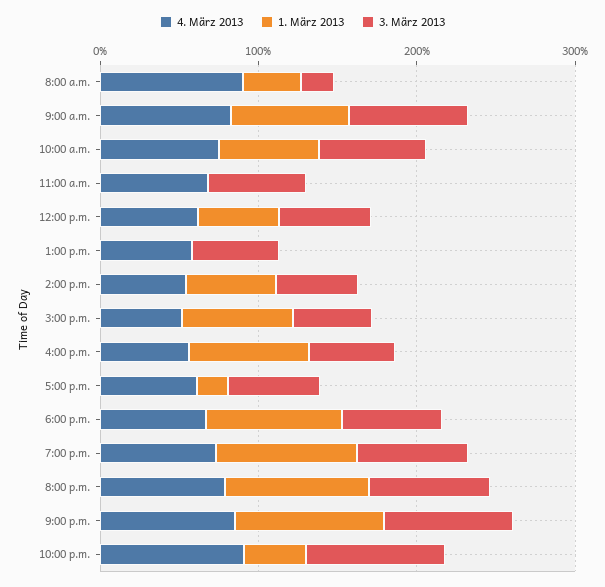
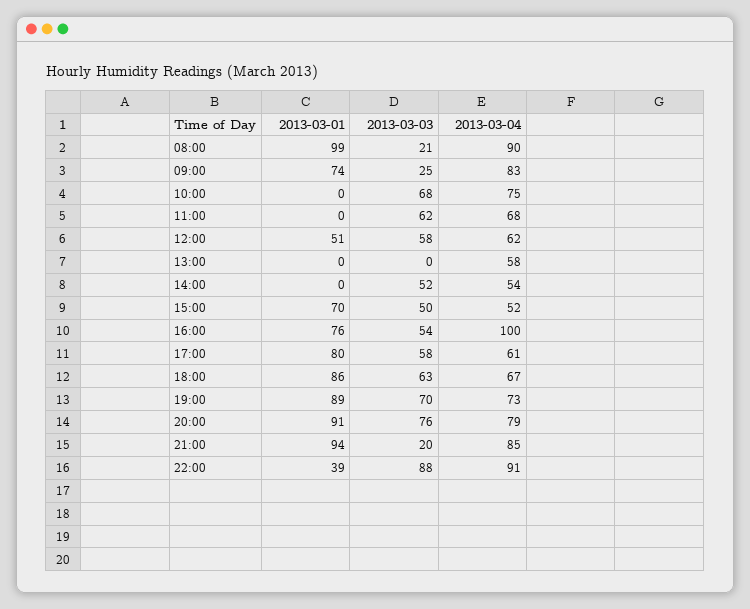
1. März 2013, 8:00 a.m.: 40 -> 99
3. März 2013, 9:00 a.m.: 80 -> 25
1. März 2013, 10:00 a.m.: 60 -> 0
3. März 2013, 1:00 p.m.: 60 -> 0
1. März 2013, 2:00 p.m.: 60 -> 0
4. März 2013, 4:00 p.m.: 60 -> 100
1. März 2013, 5:00 p.m.: 20 -> 80
3. März 2013, 9:00 p.m.: 80 -> 20

